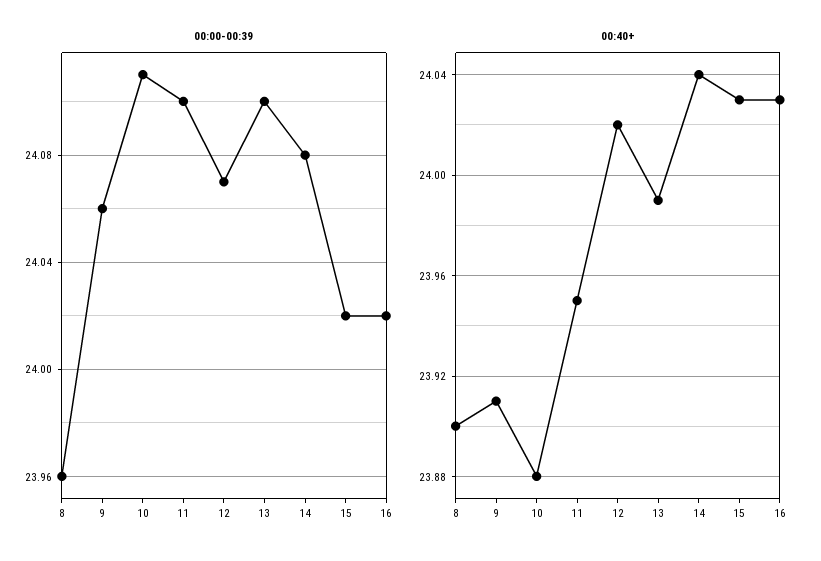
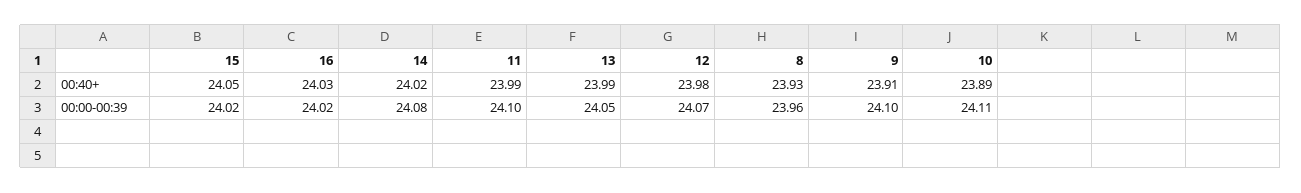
00:00-00:39, 9: 24.06 -> 24.1
00:00-00:39, 13: 24.1 -> 24.05
00:40+, 8: 23.9 -> 23.93
00:40+, 10: 23.88 -> 23.89
00:40+, 11: 23.95 -> 23.99
00:40+, 12: 24.02 -> 23.98
00:40+, 14: 24.04 -> 24.02
00:40+, 15: 24.03 -> 24.05

